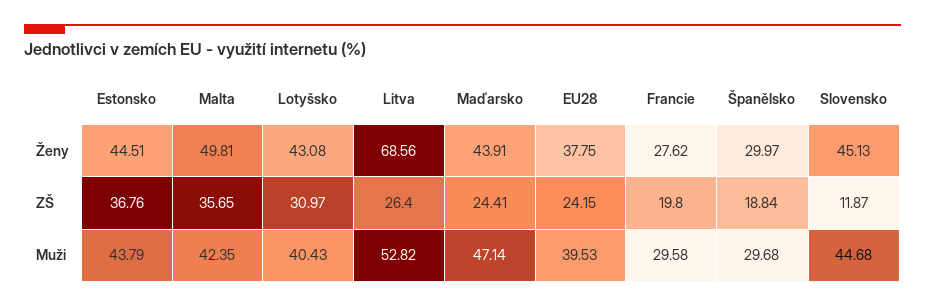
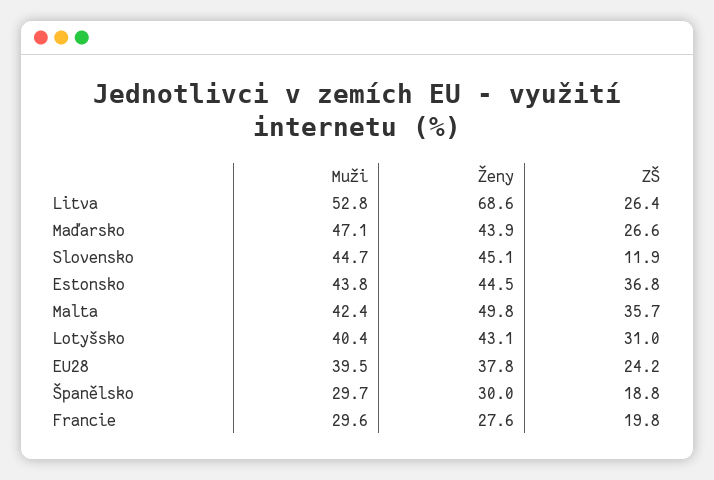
Maďarsko, ZŠ: 24.41 -> 26.6

